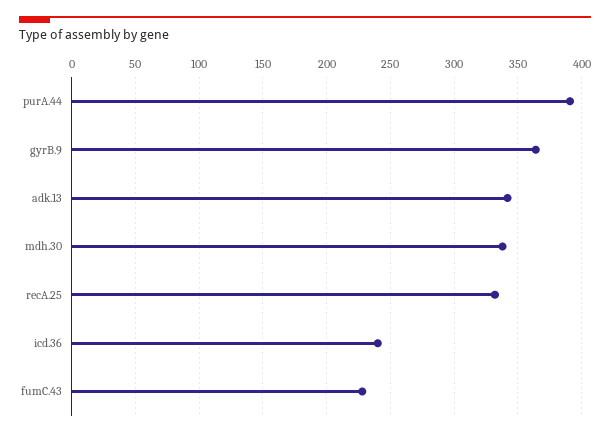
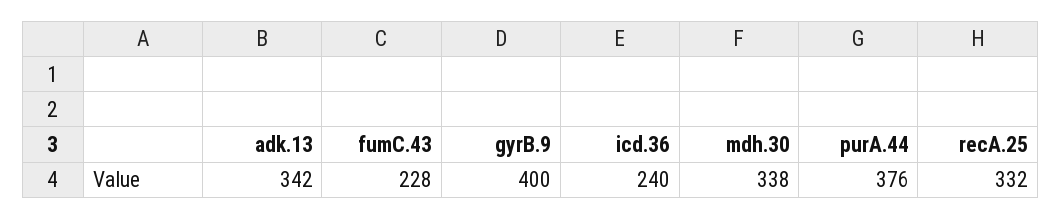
purA.44: 390 -> 376
gyrB.9: 365 -> 400

